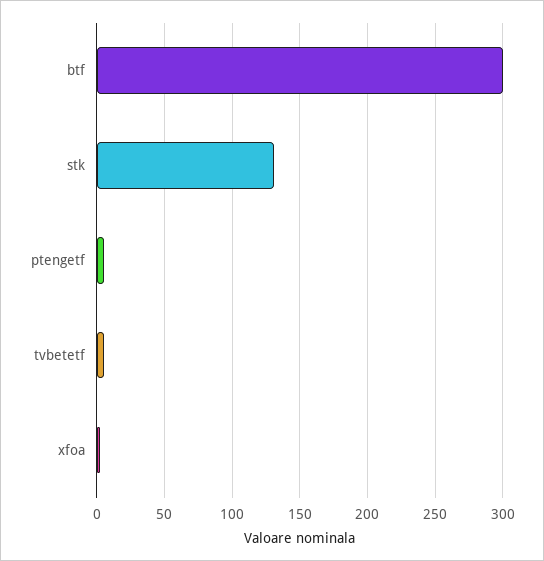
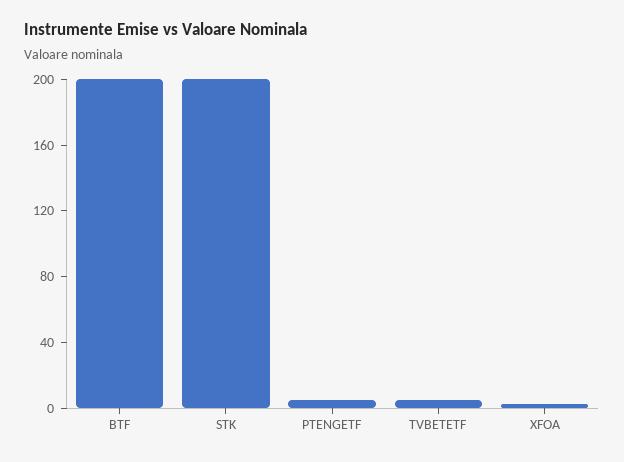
btf: 300 -> 200
stk: 130 -> 200

